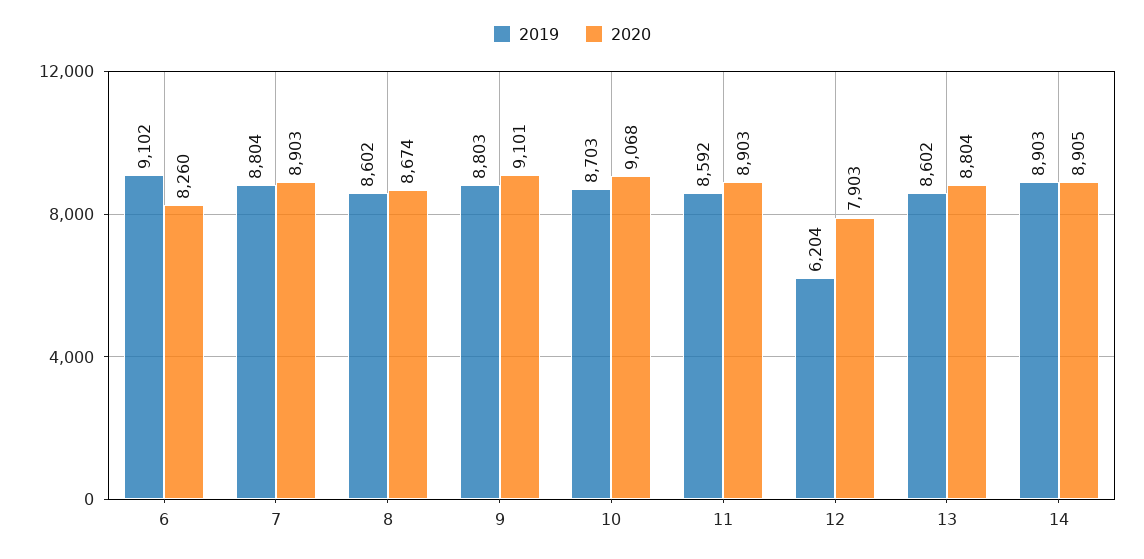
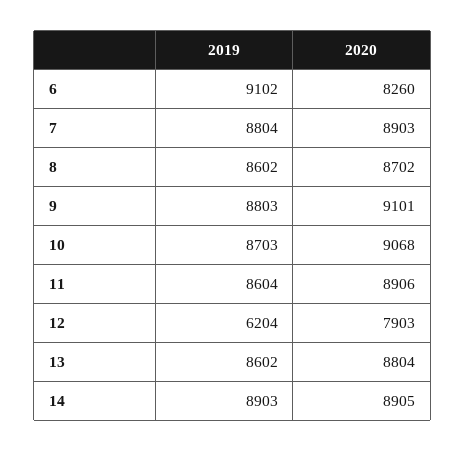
2020, 8: 8674 -> 8702
2019, 11: 8592 -> 8604
2020, 11: 8903 -> 8906

